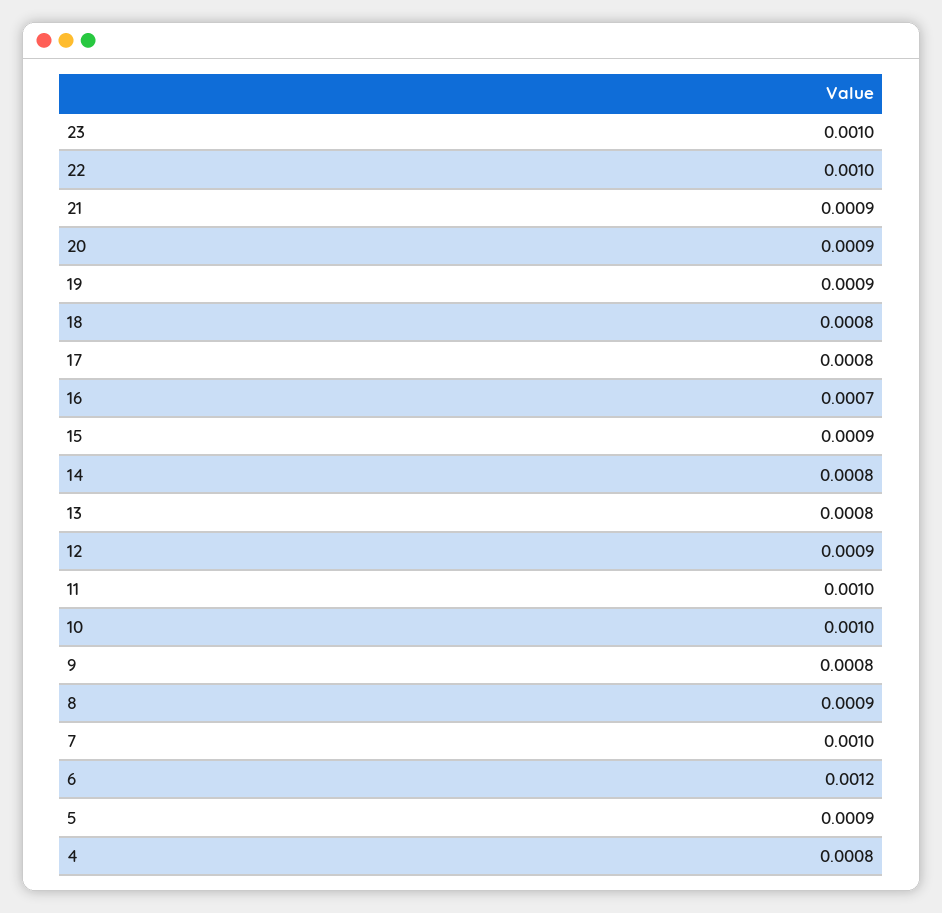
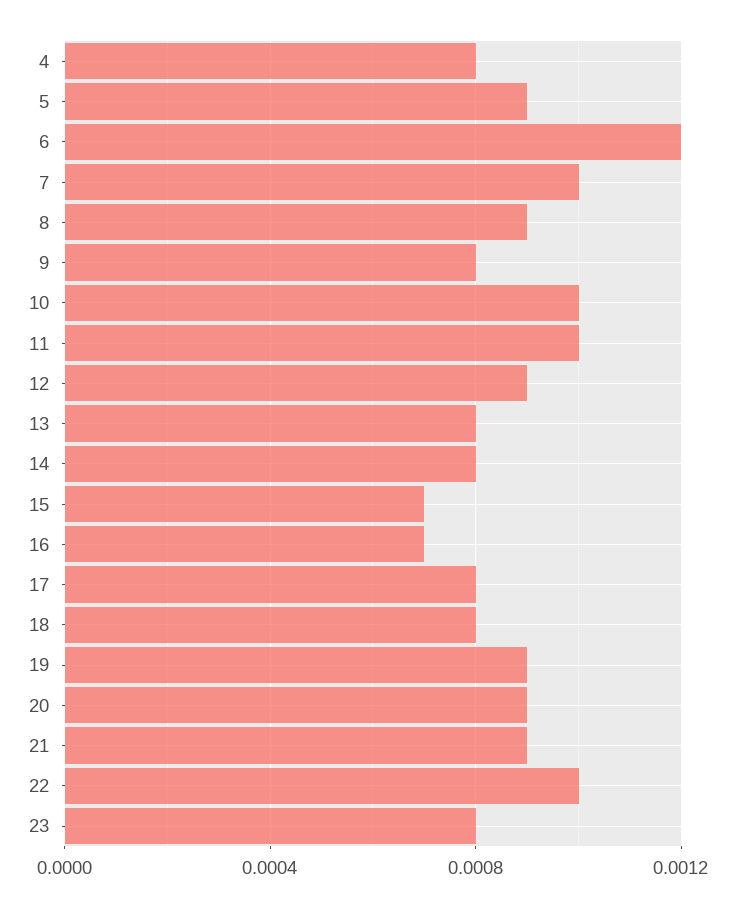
23: 0.001 -> 0.0008
15: 0.0009 -> 0.0007

